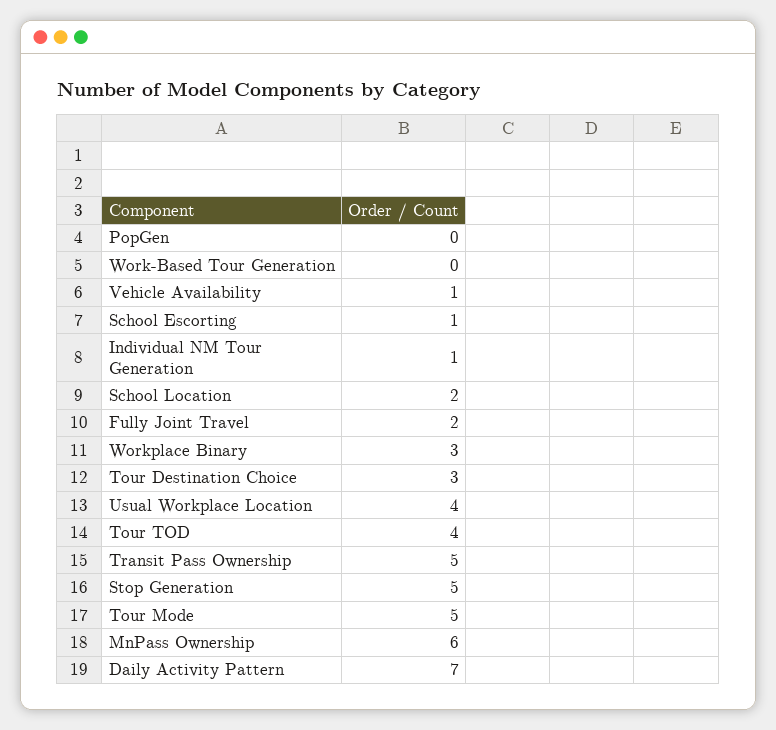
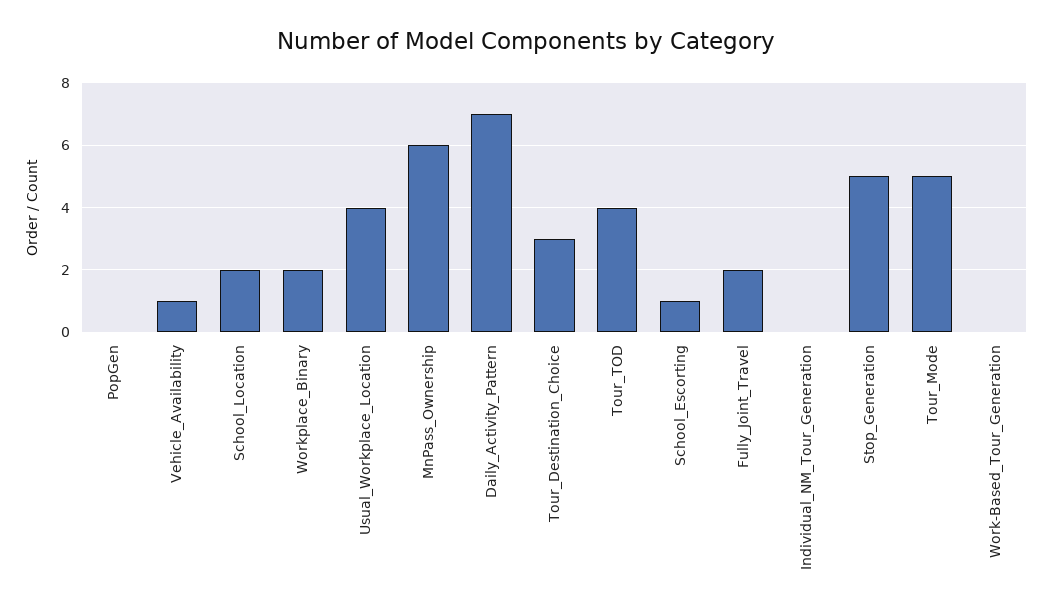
Individual NM Tour Generation: 1 -> 0
Workplace Binary: 3 -> 2
Transit Pass Ownership: 5 -> none

